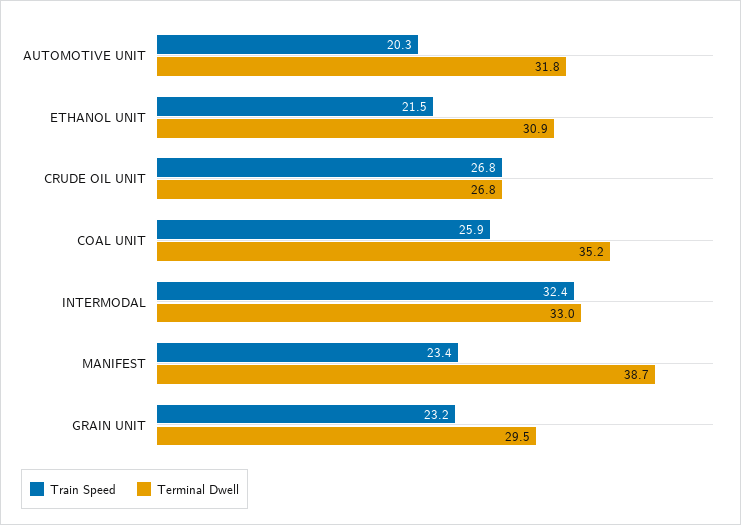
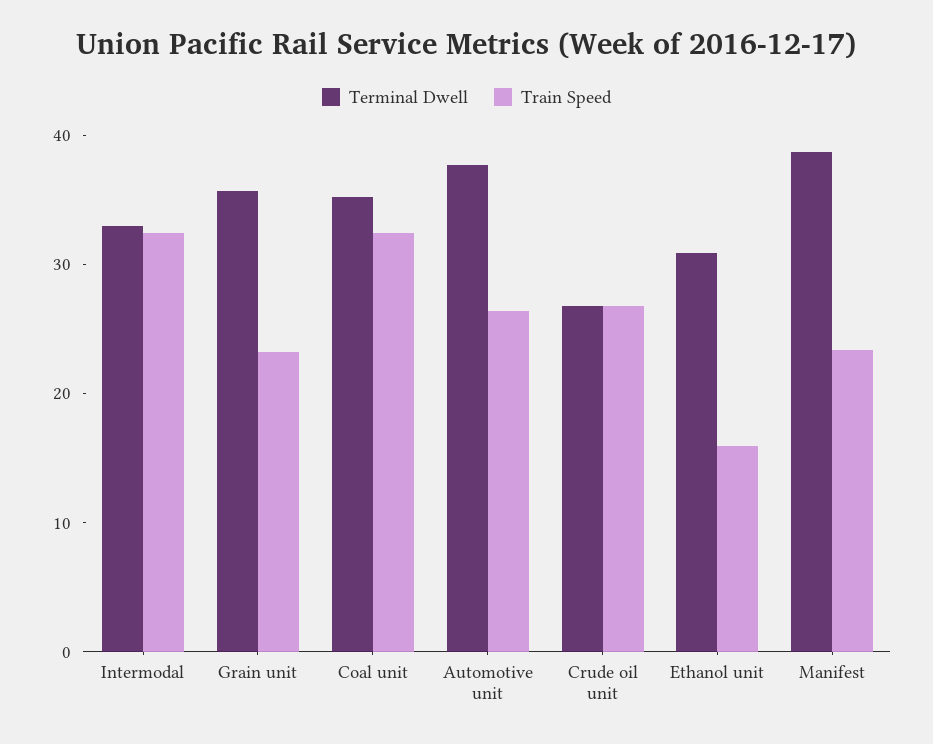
Train Speed, AUTOMOTIVE UNIT: 20.3 -> 26
Terminal Dwell, AUTOMOTIVE UNIT: 31.8 -> 38
Train Speed, ETHANOL UNIT: 21.5 -> 16
Train Speed, COAL UNIT: 25.9 -> 32
Terminal Dwell, GRAIN UNIT: 29.5 -> 36

